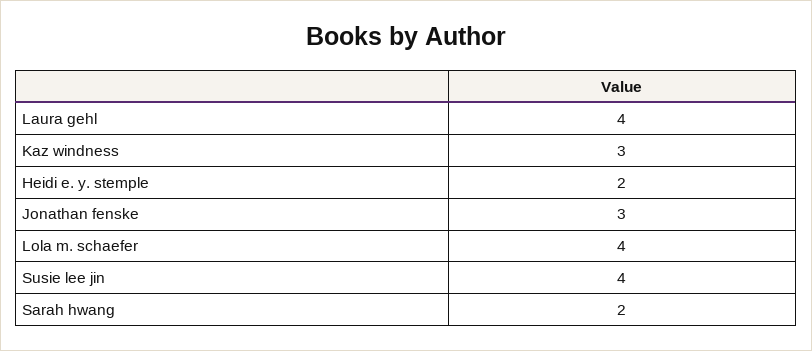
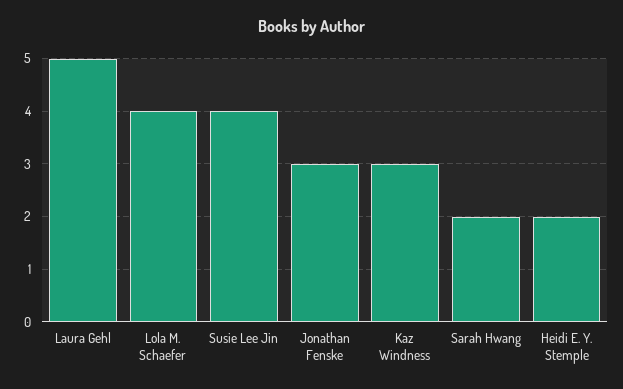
Laura gehl: 4 -> 5

